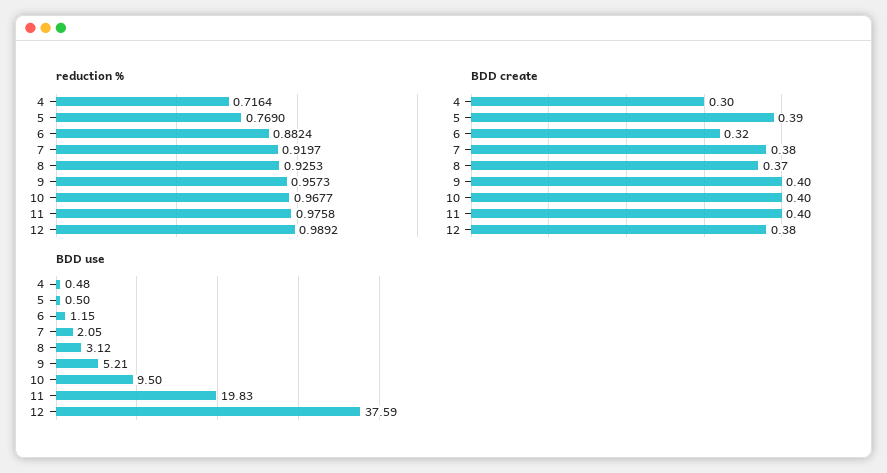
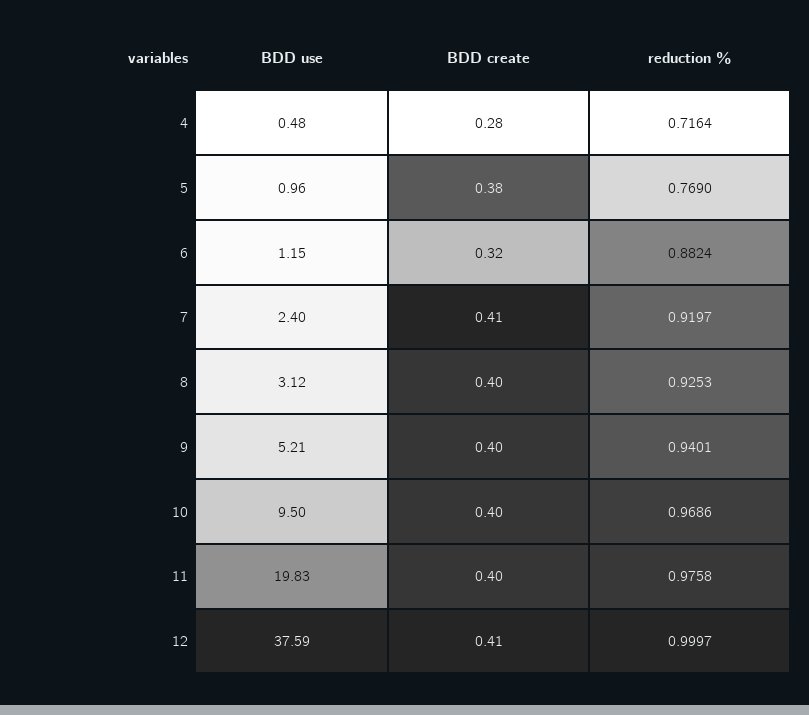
reduction %, 9: 0.9573 -> 0.9401
reduction %, 10: 0.9677 -> 0.9686
reduction %, 12: 0.9892 -> 0.9997
BDD create, 4: 0.3 -> 0.28
BDD create, 5: 0.39 -> 0.38
BDD create, 7: 0.38 -> 0.41
BDD create, 8: 0.37 -> 0.4
BDD create, 12: 0.38 -> 0.41
BDD use, 5: 0.5 -> 0.96
BDD use, 7: 2.05 -> 2.4

